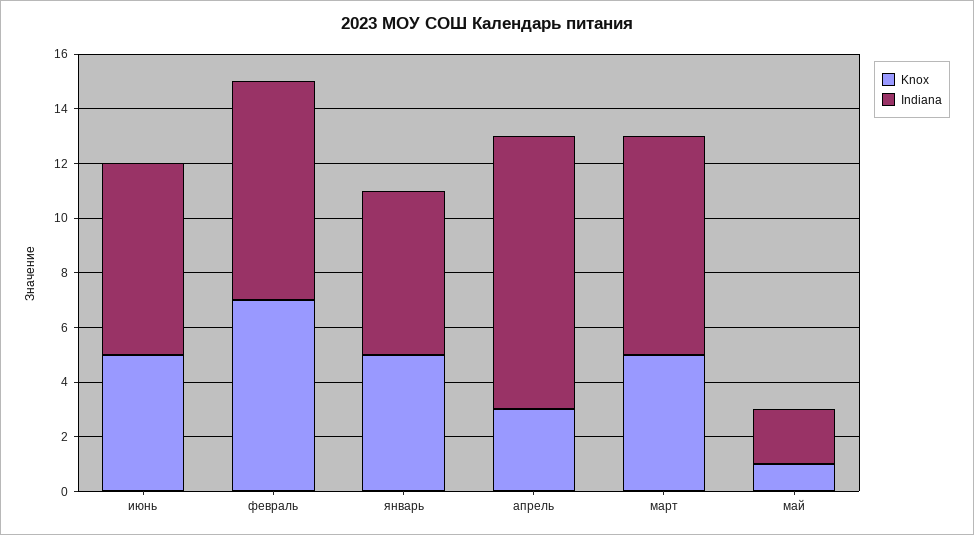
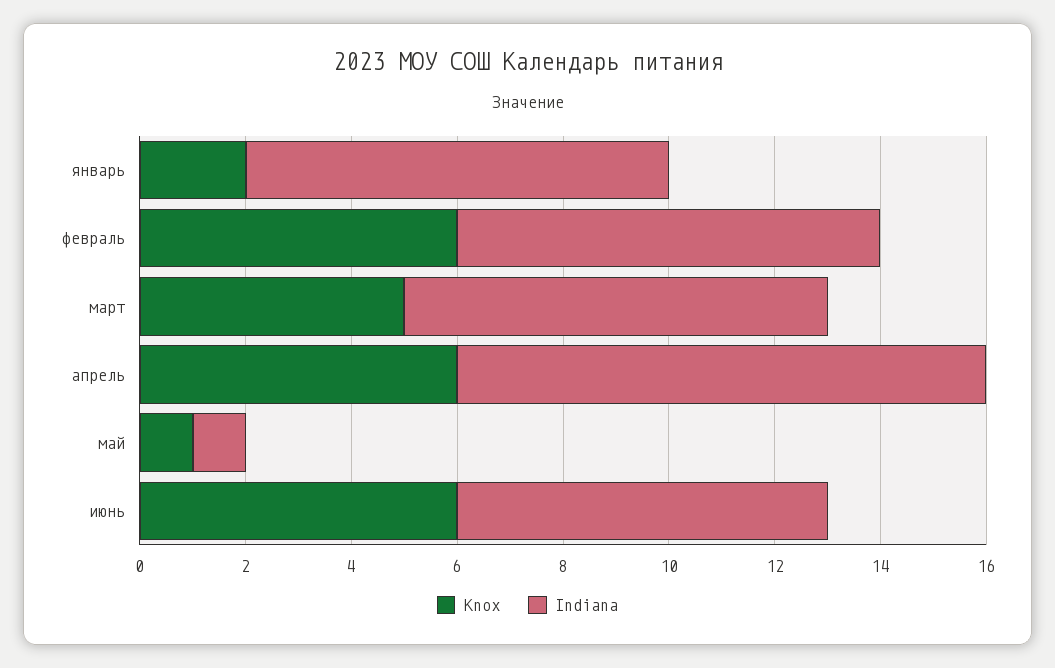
Knox, июнь: 5 -> 6
Knox, февраль: 7 -> 6
Knox, январь: 5 -> 2
Indiana, январь: 6 -> 8
Knox, апрель: 3 -> 6
Indiana, май: 2 -> 1

